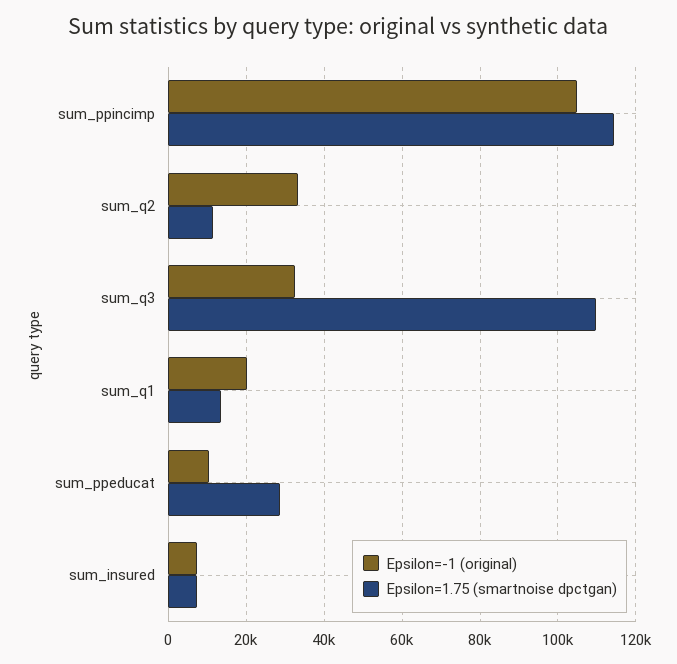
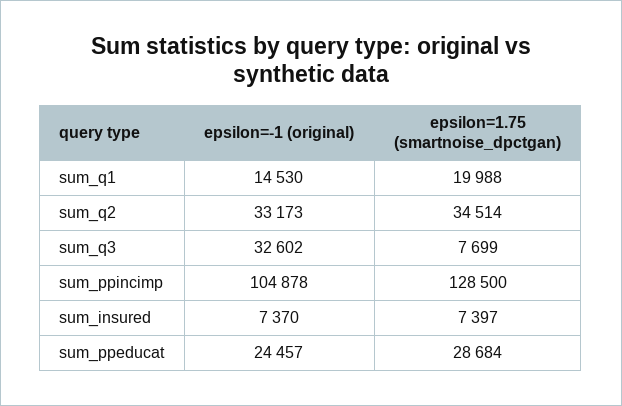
Epsilon=1.75 (smartnoise dpctgan), sum_ppincimp: 114000 -> 128500
Epsilon=1.75 (smartnoise dpctgan), sum_q2: 12000 -> 34514
Epsilon=1.75 (smartnoise dpctgan), sum_q3: 110000 -> 7699
Epsilon=-1 (original), sum_q1: 20000 -> 14530
Epsilon=1.75 (smartnoise dpctgan), sum_q1: 14000 -> 19988
Epsilon=-1 (original), sum_ppeducat: 10000 -> 24457

